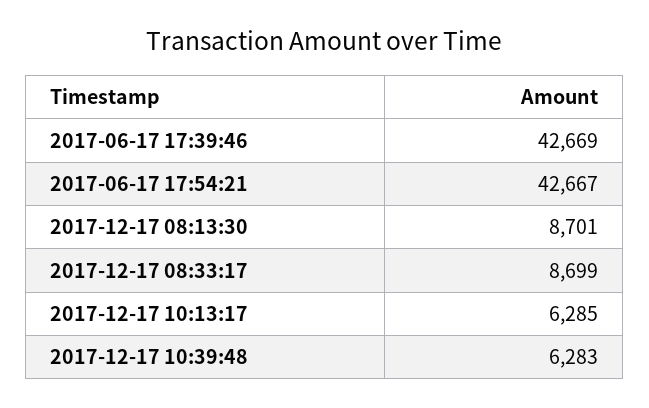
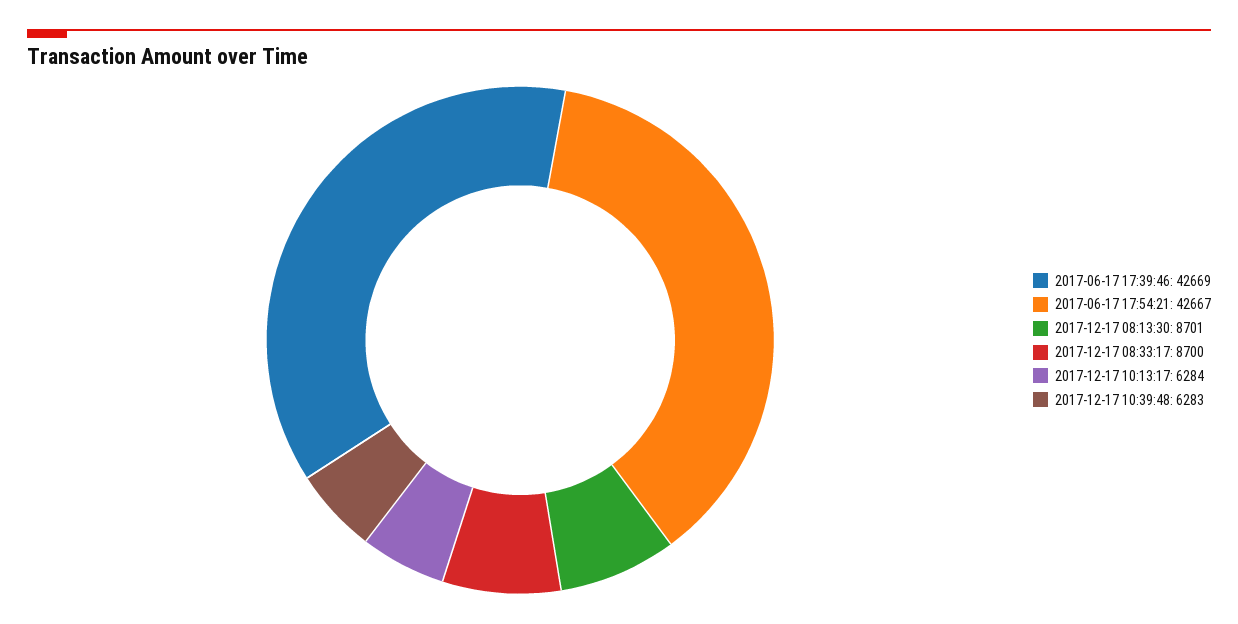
2017-12-17 08:33:17: 8699 -> 8700
2017-12-17 10:13:17: 6285 -> 6284

